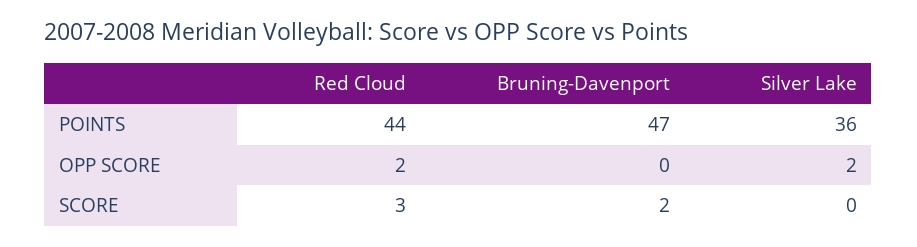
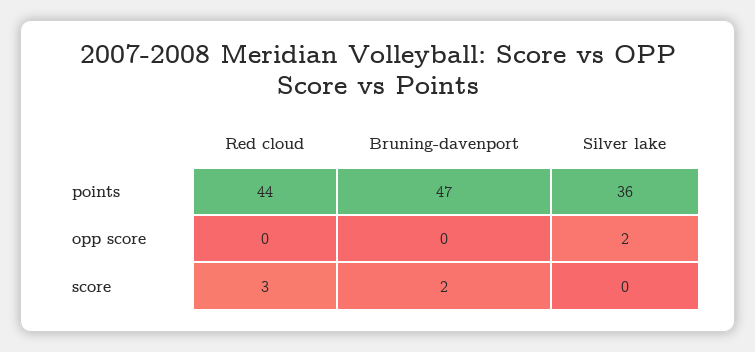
Red Cloud, OPP SCORE: 2 -> 0

